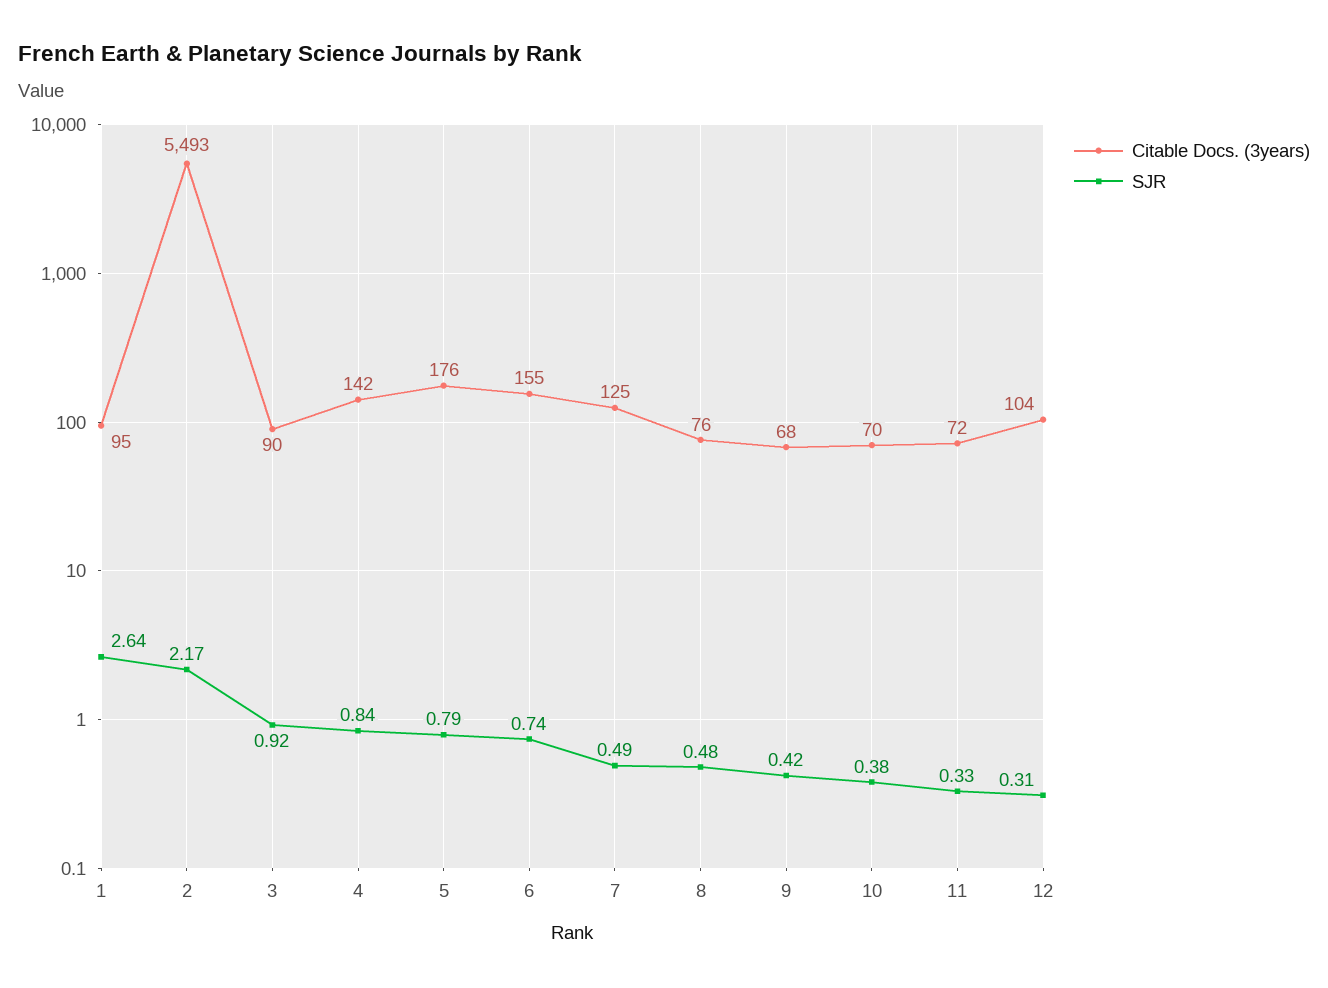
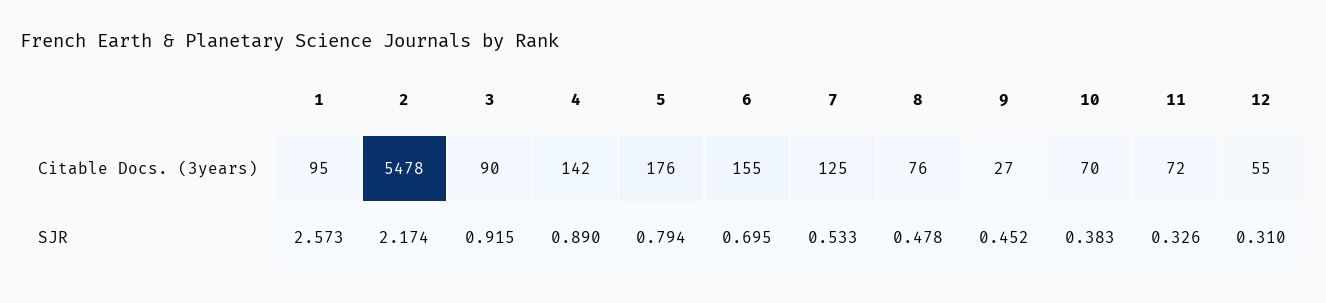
SJR, 1: 2.64 -> 2.573
Citable Docs. (3years), 2: 5493 -> 5478
SJR, 4: 0.84 -> 0.89
SJR, 6: 0.74 -> 0.695
SJR, 7: 0.49 -> 0.533
Citable Docs. (3years), 9: 68 -> 27
SJR, 9: 0.42 -> 0.452
Citable Docs. (3years), 12: 104 -> 55

